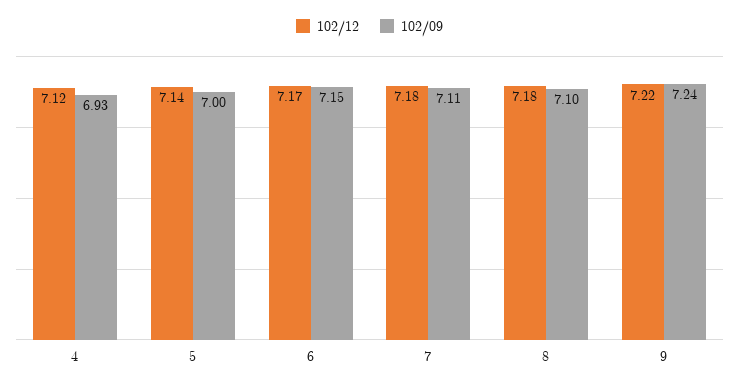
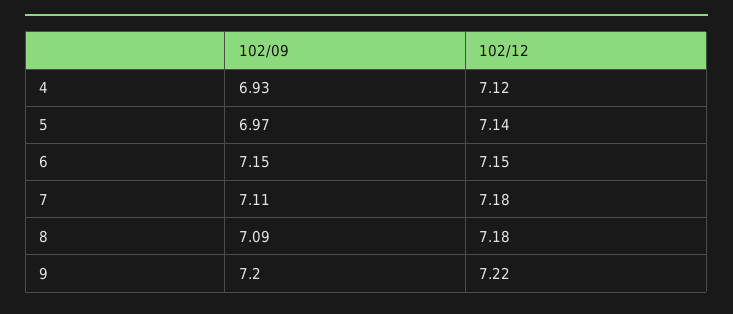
102/09, 5: 7 -> 6.97
102/12, 6: 7.17 -> 7.15
102/09, 8: 7.1 -> 7.09
102/09, 9: 7.24 -> 7.2

